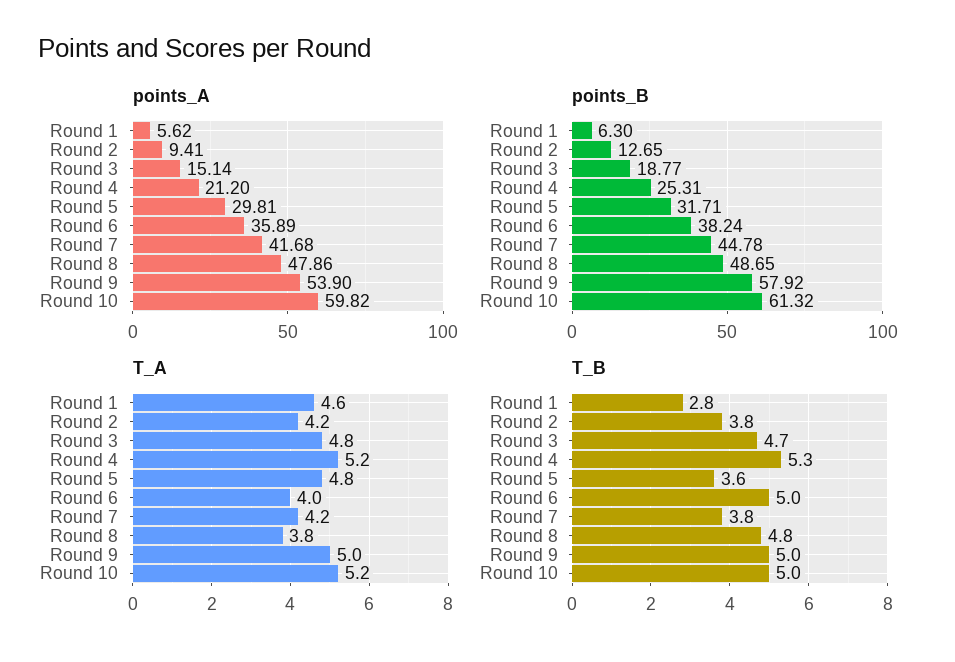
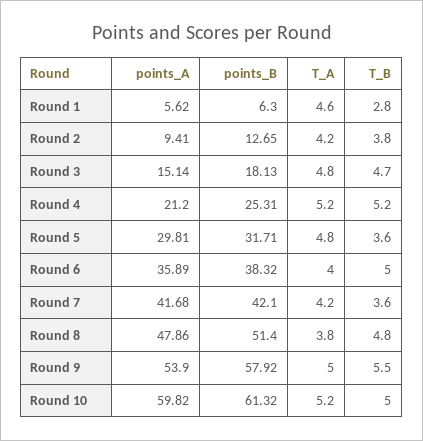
points_B, Round 3: 18.77 -> 18.13
points_B, Round 6: 38.24 -> 38.32
points_B, Round 7: 44.78 -> 42.1
points_B, Round 8: 48.65 -> 51.4
T_B, Round 4: 5.3 -> 5.2
T_B, Round 7: 3.8 -> 3.6
T_B, Round 9: 5 -> 5.5

